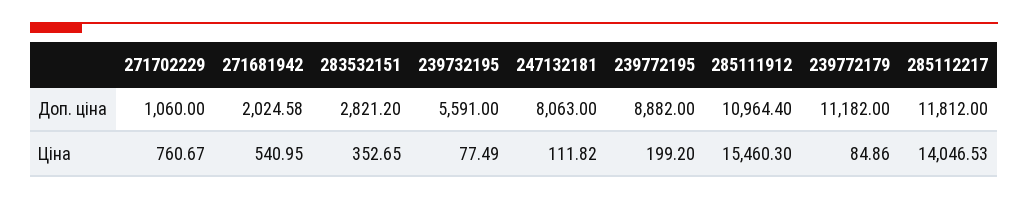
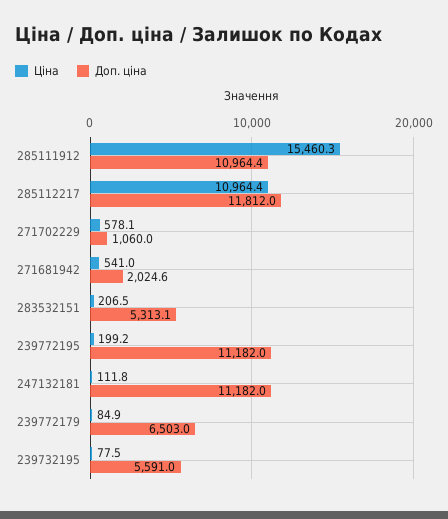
Доп. ціна, 283532151: 2821.2 -> 5313.1
Доп. ціна, 247132181: 8063 -> 11182
Доп. ціна, 239772195: 8882 -> 11182
Доп. ціна, 239772179: 11182 -> 6503
Ціна, 271702229: 760.67 -> 578.1
Ціна, 283532151: 352.65 -> 206.5
Ціна, 285112217: 14046.53 -> 10964.4

